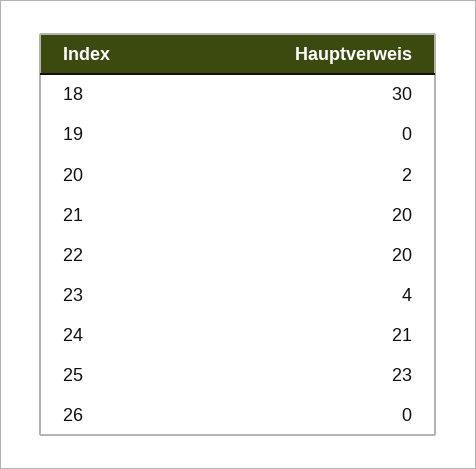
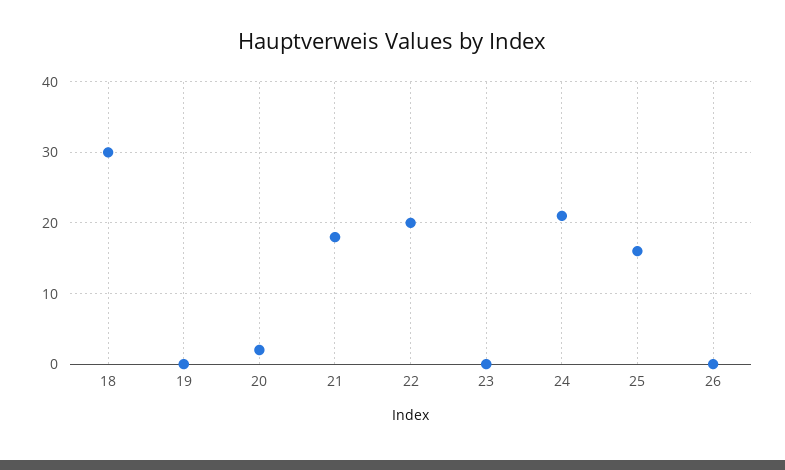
21: 20 -> 18
23: 4 -> 0
25: 23 -> 16

